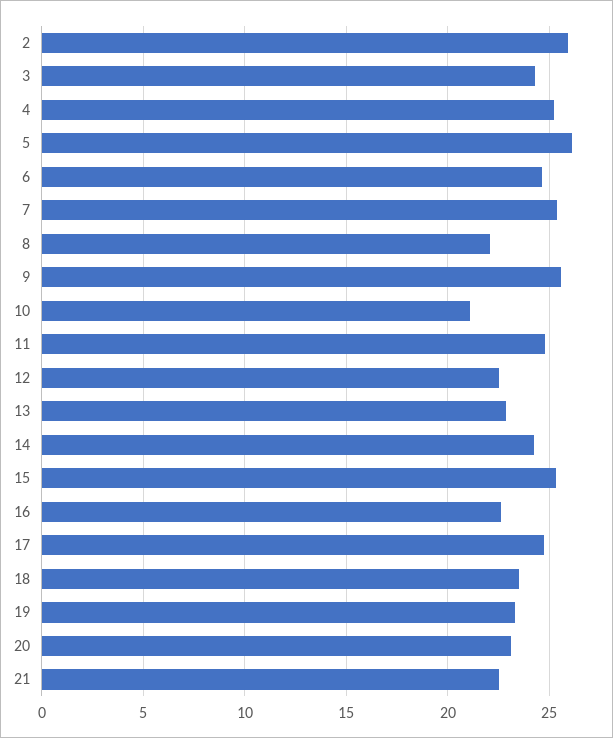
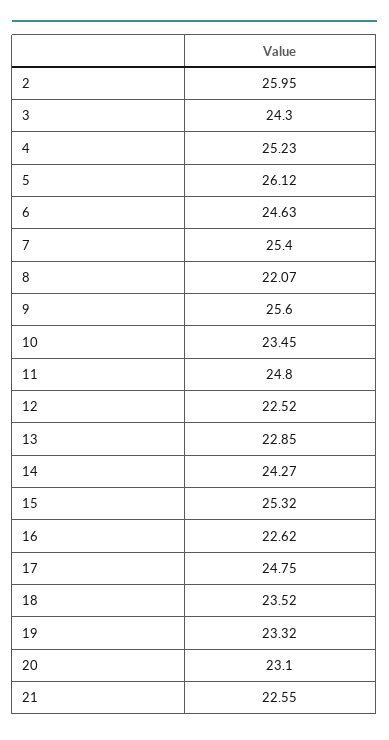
10: 21 -> 23.45

